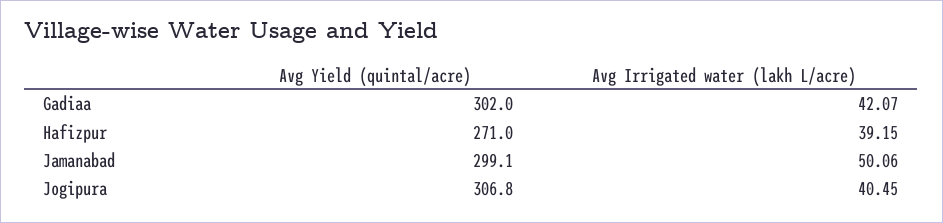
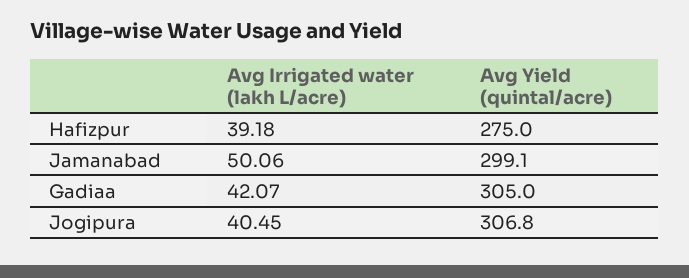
Avg Yield (quintal/acre), Gadiaa: 302 -> 305
Avg Yield (quintal/acre), Hafizpur: 271 -> 275
Avg Irrigated water (lakh L/acre), Hafizpur: 39.15 -> 39.18

